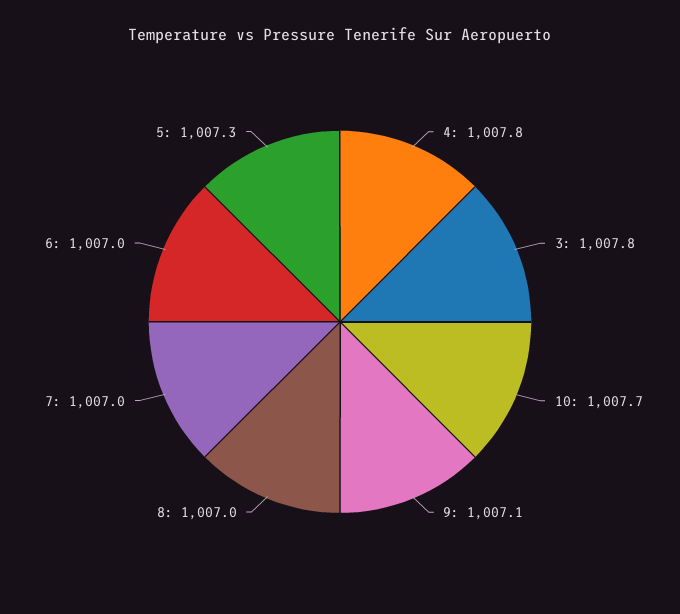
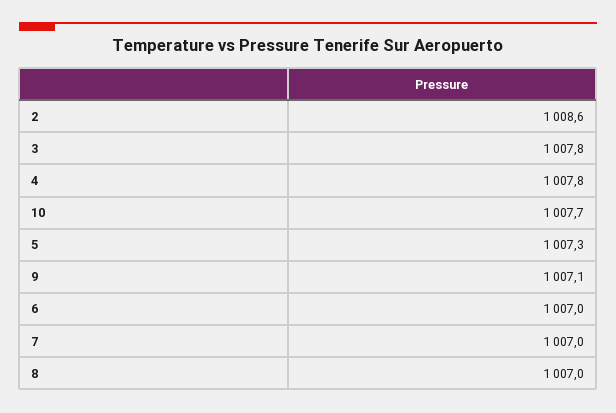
2: none -> 1008.6

